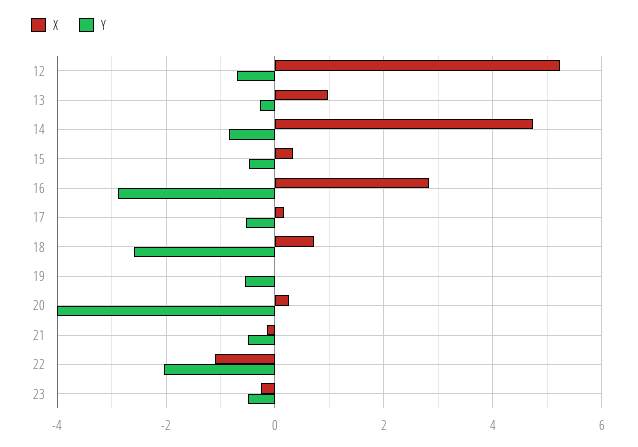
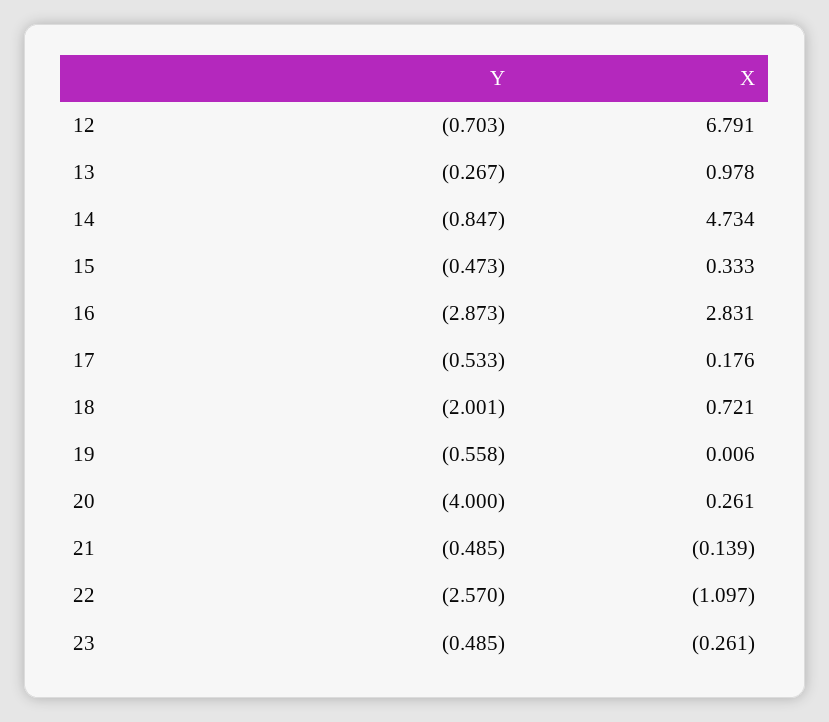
X, 12: 5.2 -> 6.791
Y, 18: -2.6 -> -2.001
Y, 22: -2 -> -2.57

